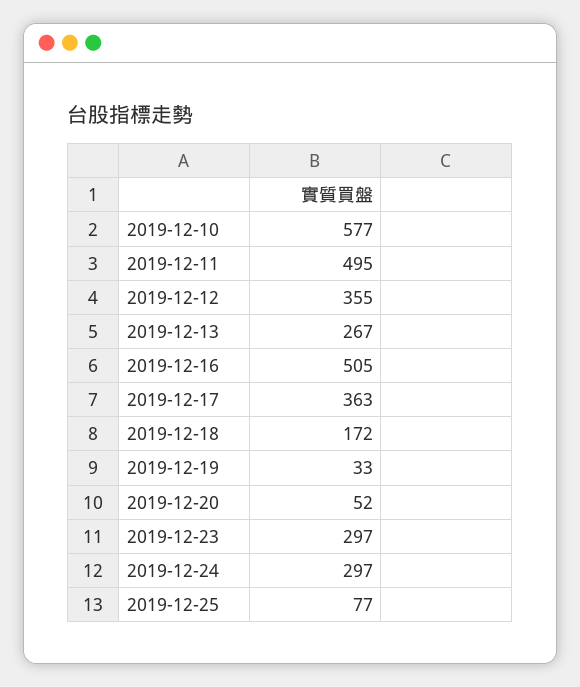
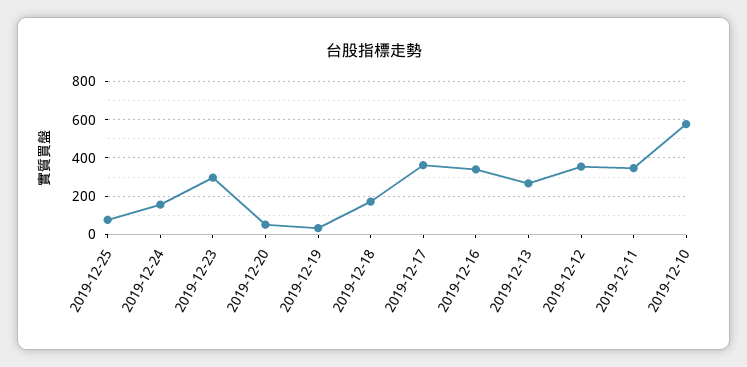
2019-12-11: 495 -> 350
2019-12-16: 505 -> 350
2019-12-24: 297 -> 150

